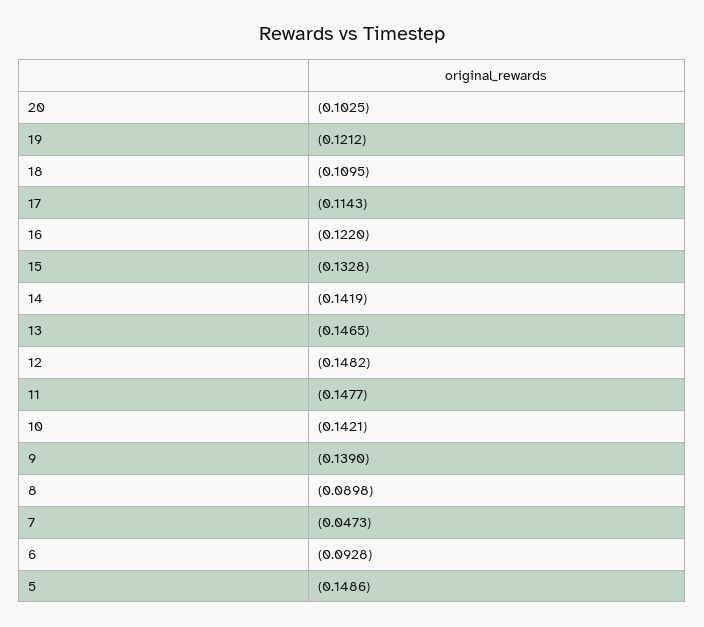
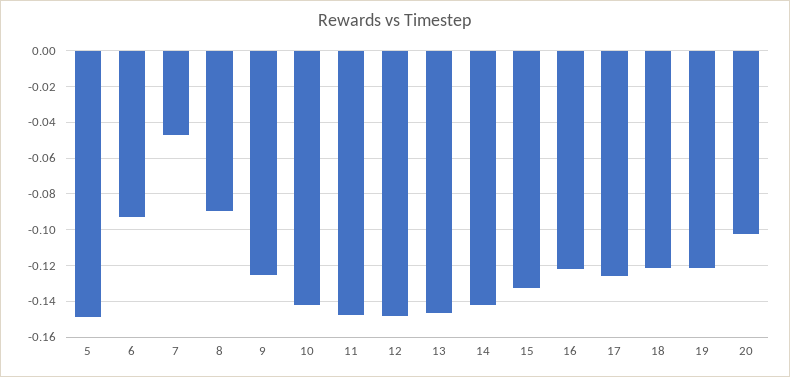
18: -0.1095 -> -0.12
17: -0.1143 -> -0.125
9: -0.139 -> -0.125

